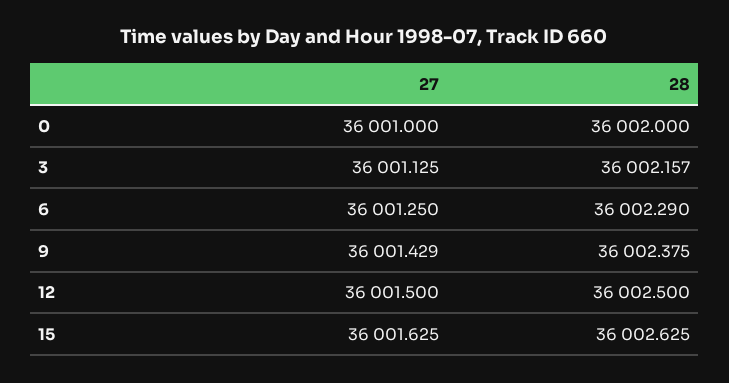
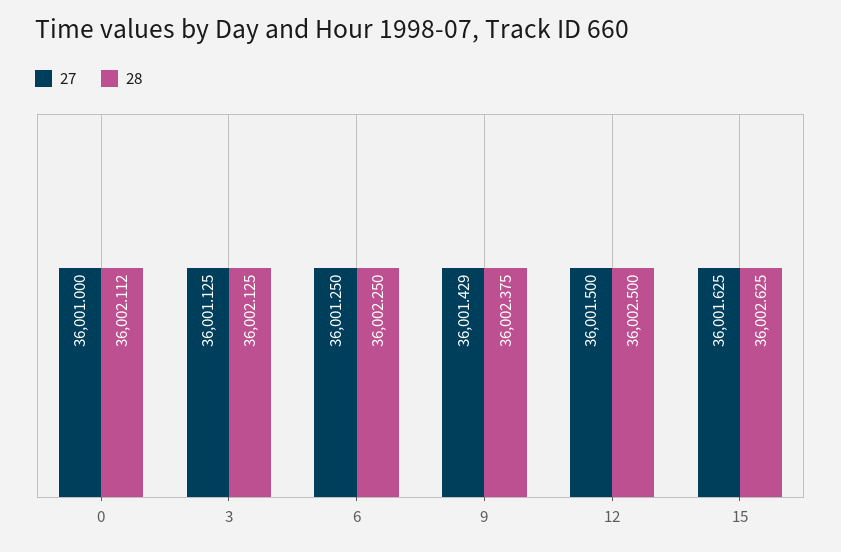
28, 0: 36002 -> 36002.112
28, 3: 36002.157 -> 36002.125
28, 6: 36002.29 -> 36002.25

